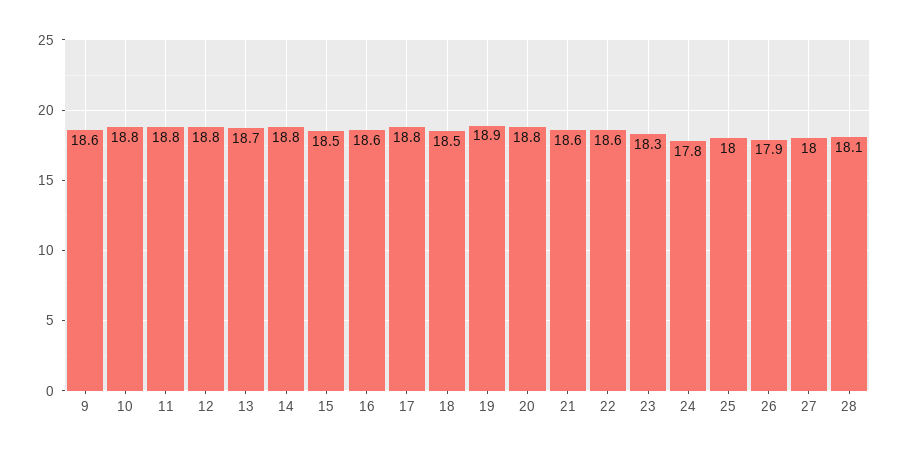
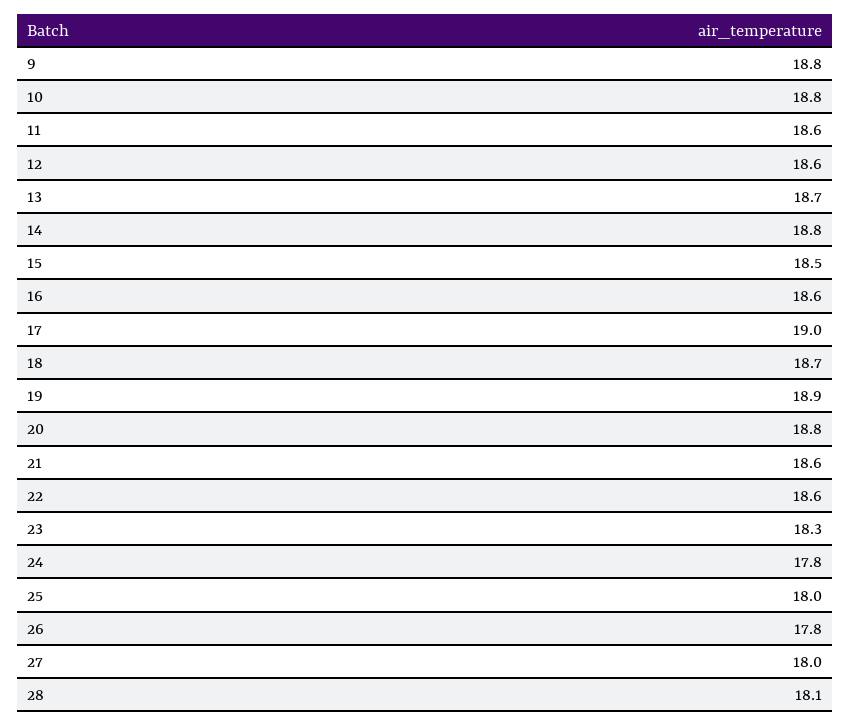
9: 18.6 -> 18.8
11: 18.8 -> 18.6
12: 18.8 -> 18.6
17: 18.8 -> 19
18: 18.5 -> 18.7
26: 17.9 -> 17.8

